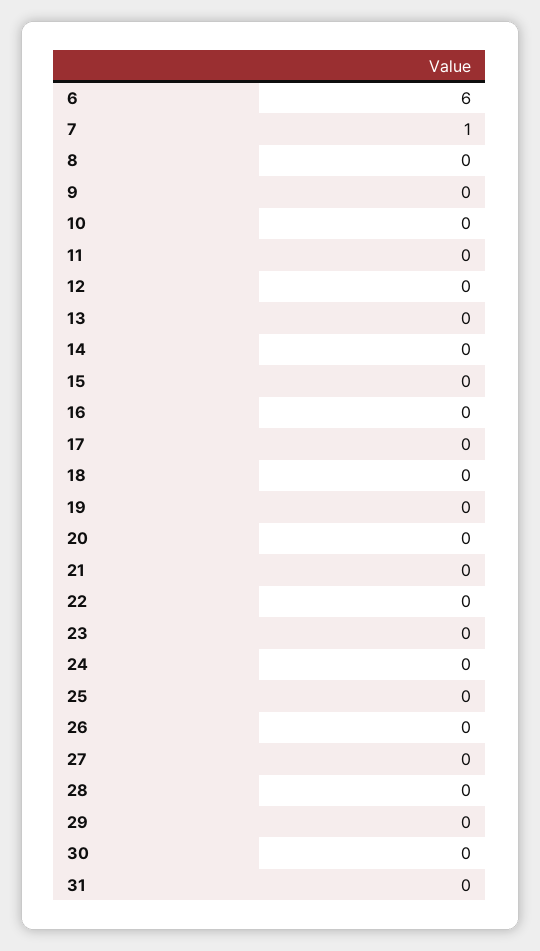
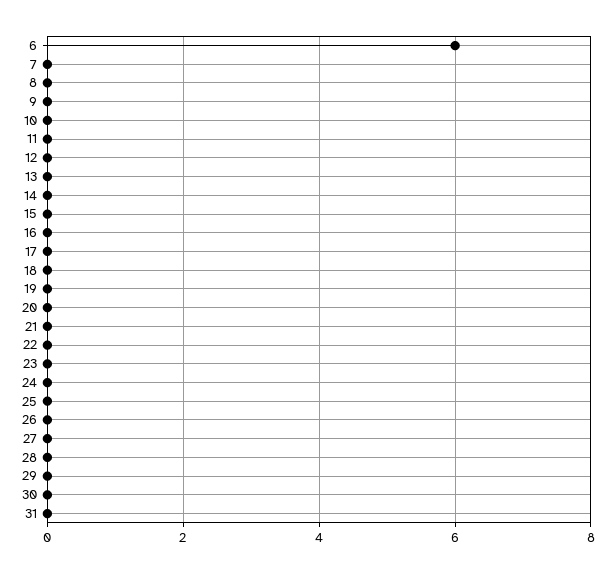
7: 1 -> 0

